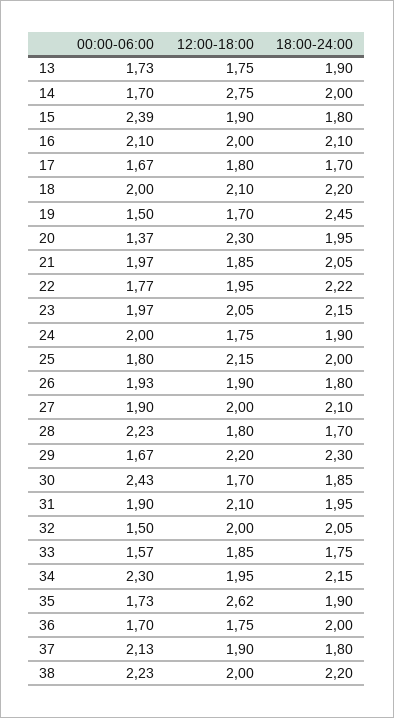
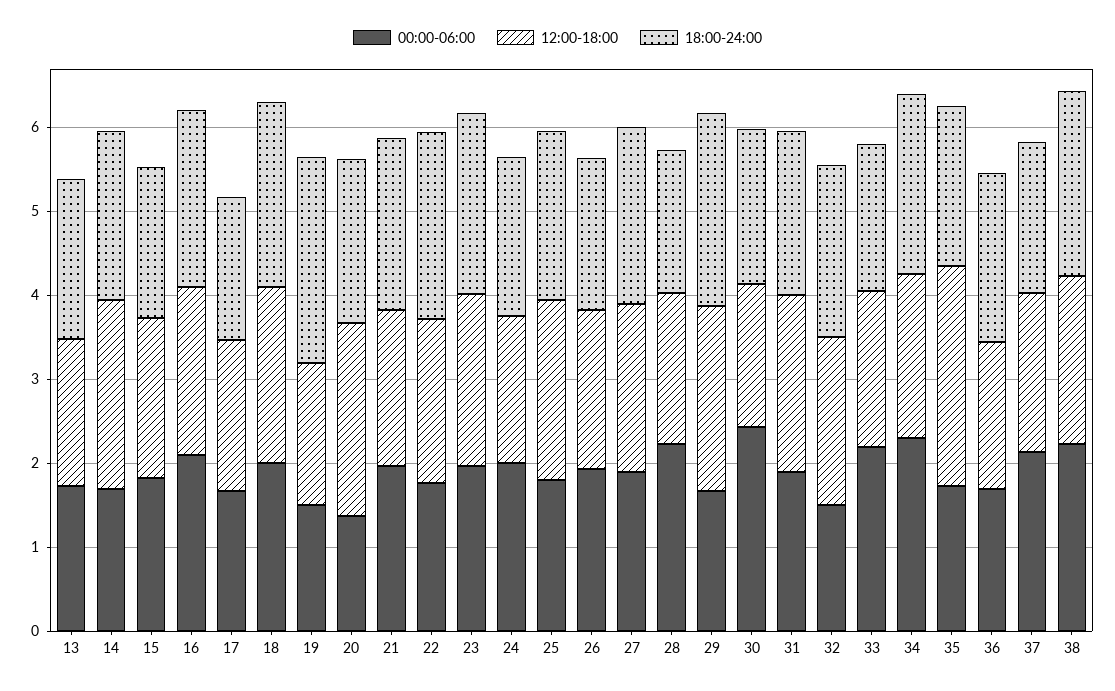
12:00-18:00, 14: 2.75 -> 2.2
00:00-06:00, 15: 2.39 -> 1.8
00:00-06:00, 33: 1.57 -> 2.2

